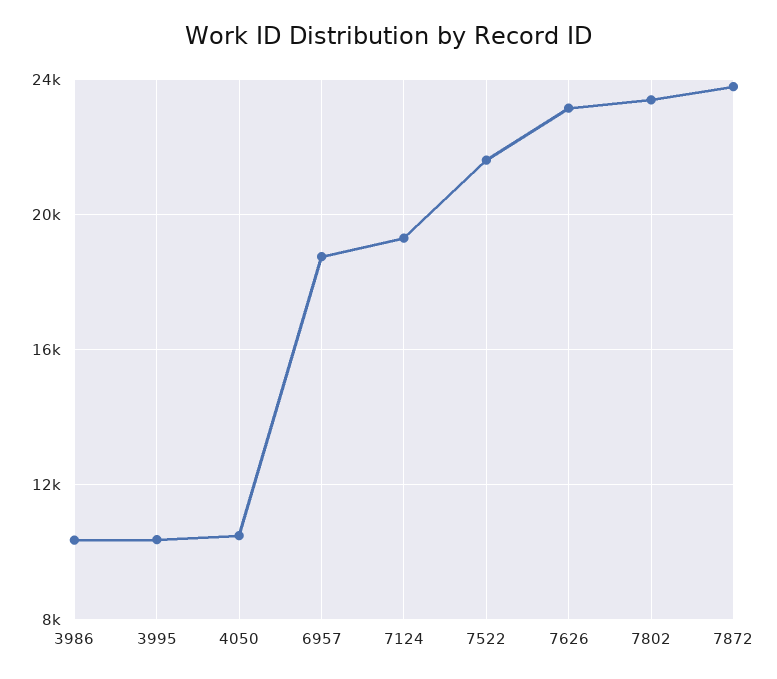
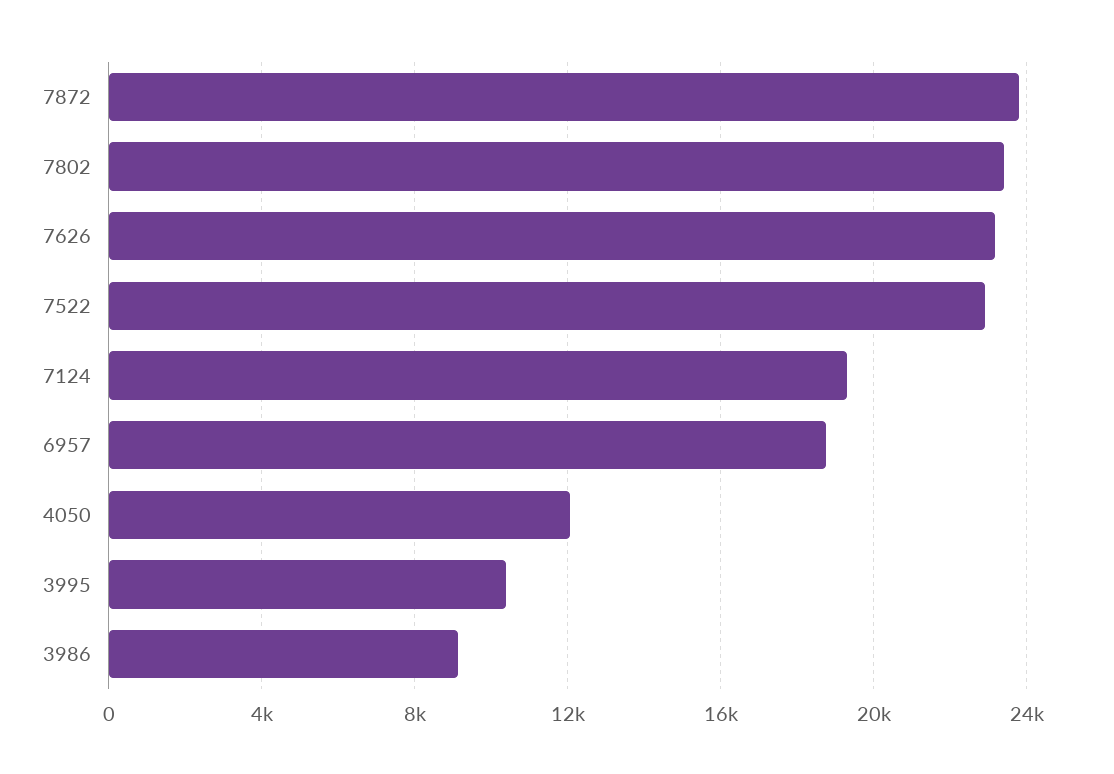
3986: 10500 -> 9000
4050: 10500 -> 12000
7522: 21500 -> 23000

